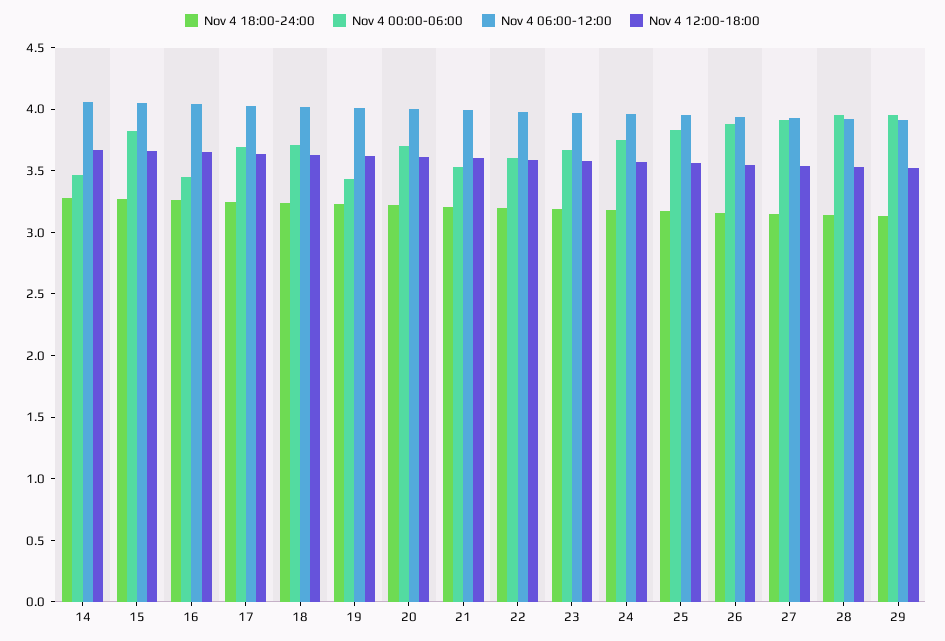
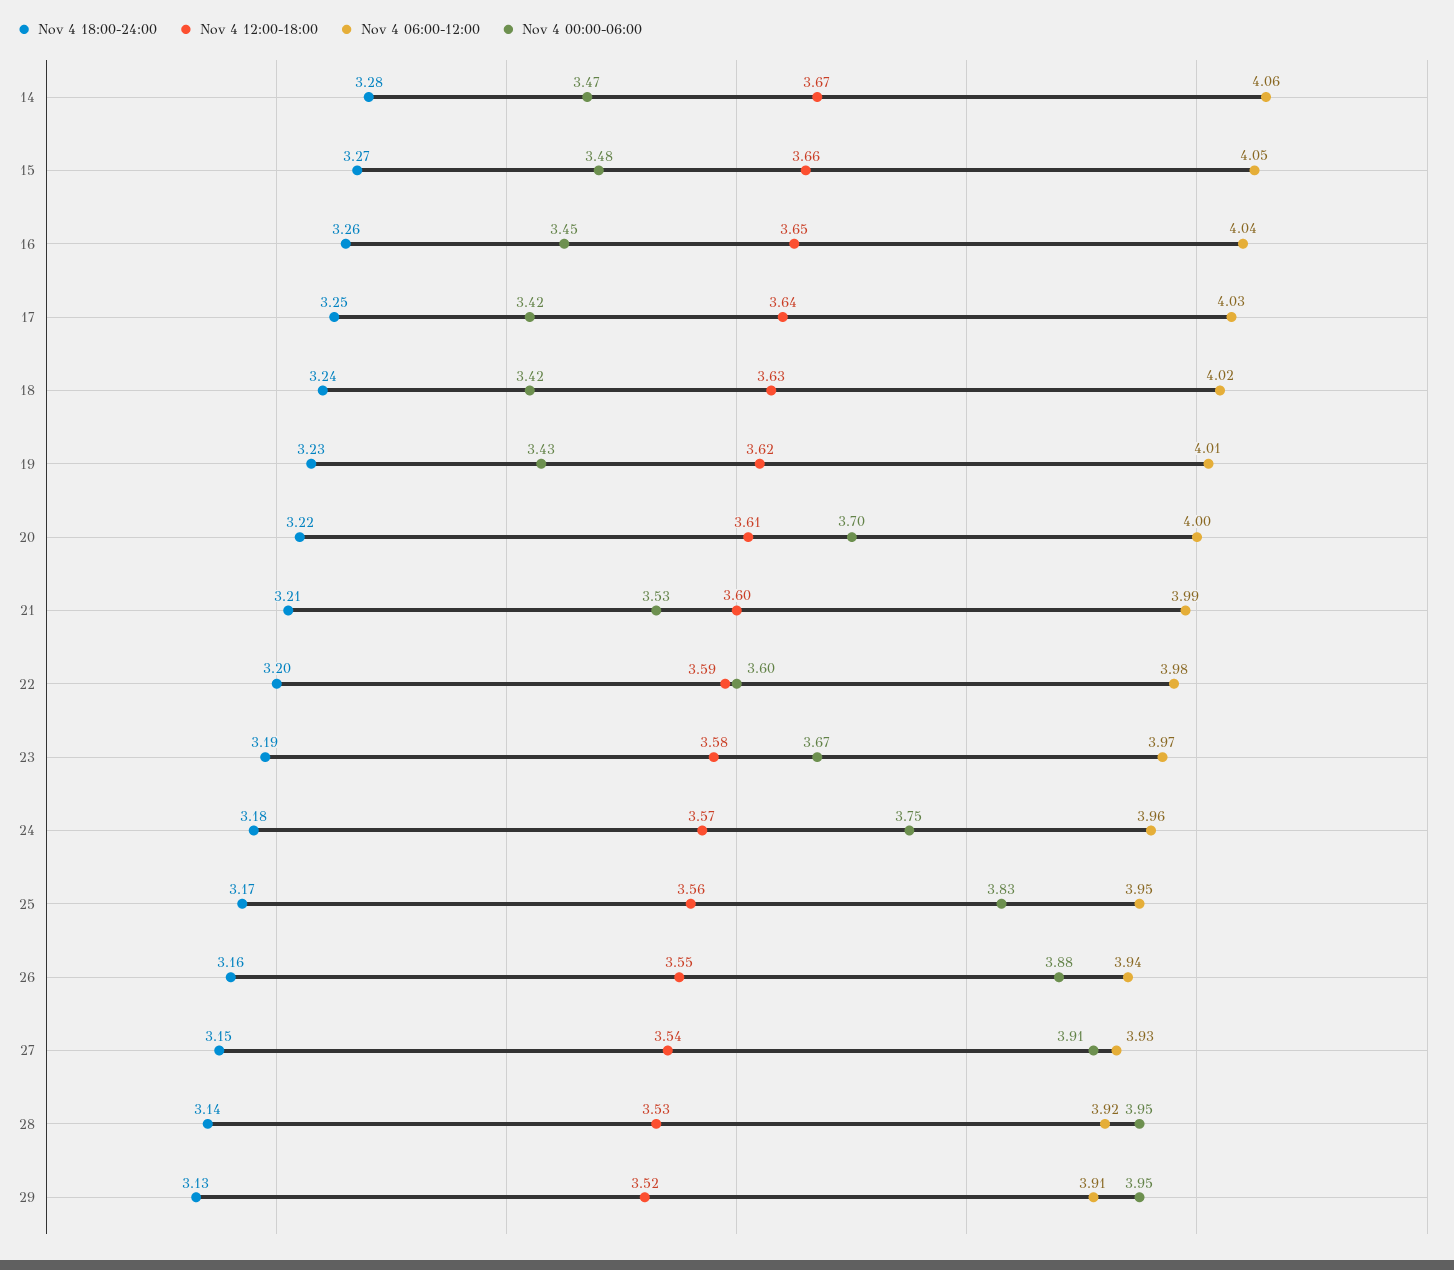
Nov 4 00:00-06:00, 15: 3.8 -> 3.48
Nov 4 00:00-06:00, 17: 3.7 -> 3.42
Nov 4 00:00-06:00, 18: 3.7 -> 3.42

